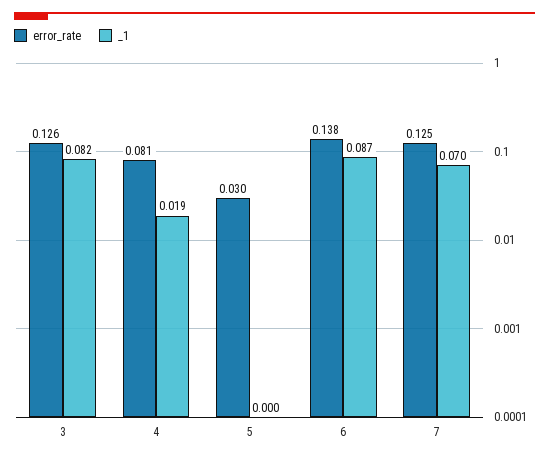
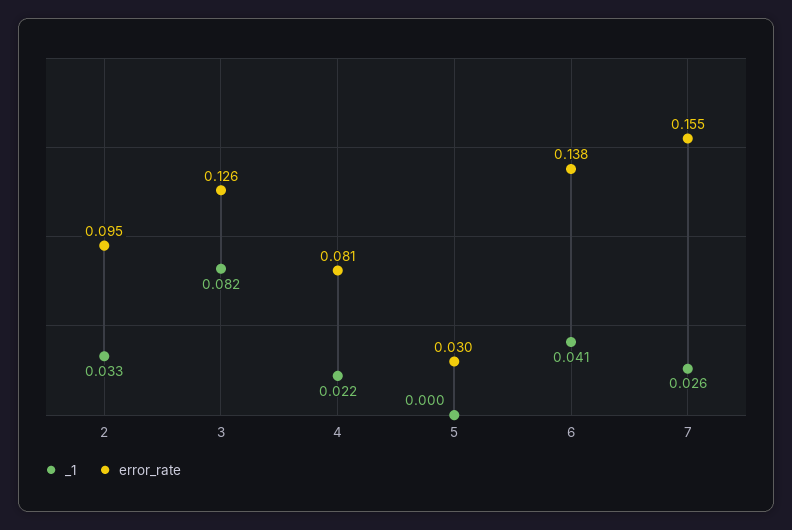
_1, 4: 0.019 -> 0.022
_1, 6: 0.087 -> 0.041
error_rate, 7: 0.125 -> 0.155
_1, 7: 0.07 -> 0.026
_1, 2: none -> 0.033
error_rate, 2: none -> 0.095

